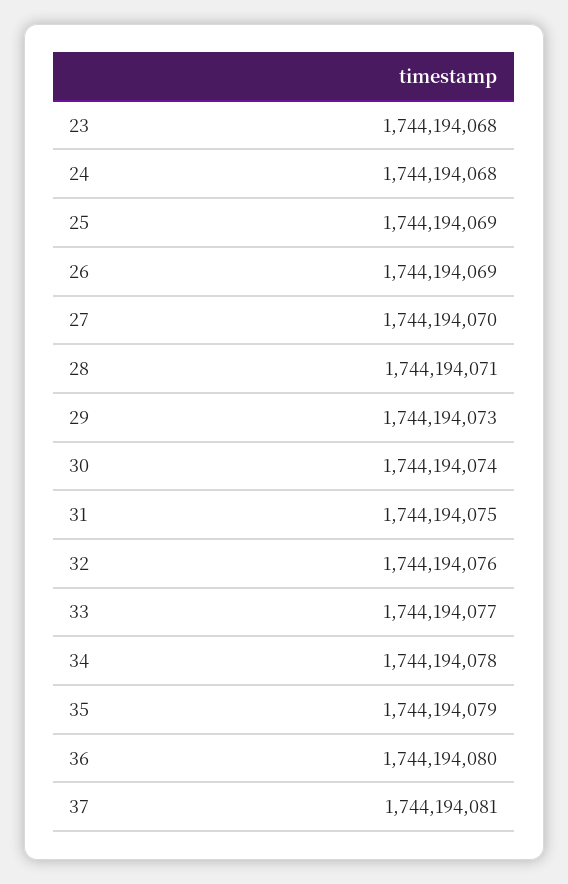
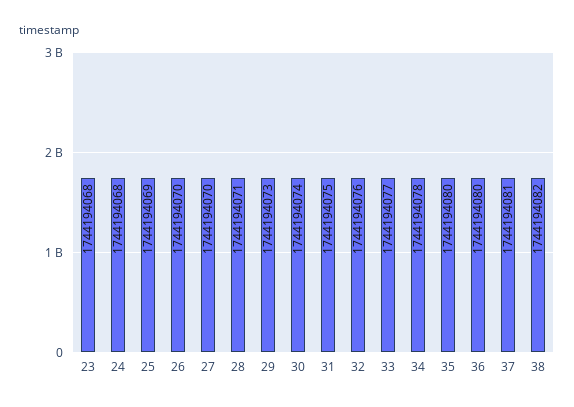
26: 1744194069 -> 1744194070
35: 1744194079 -> 1744194080
38: none -> 1744194082

